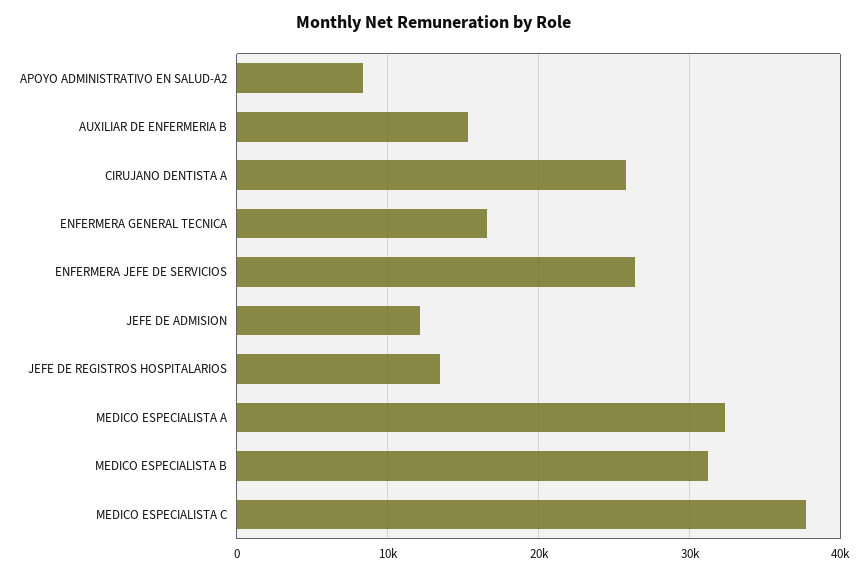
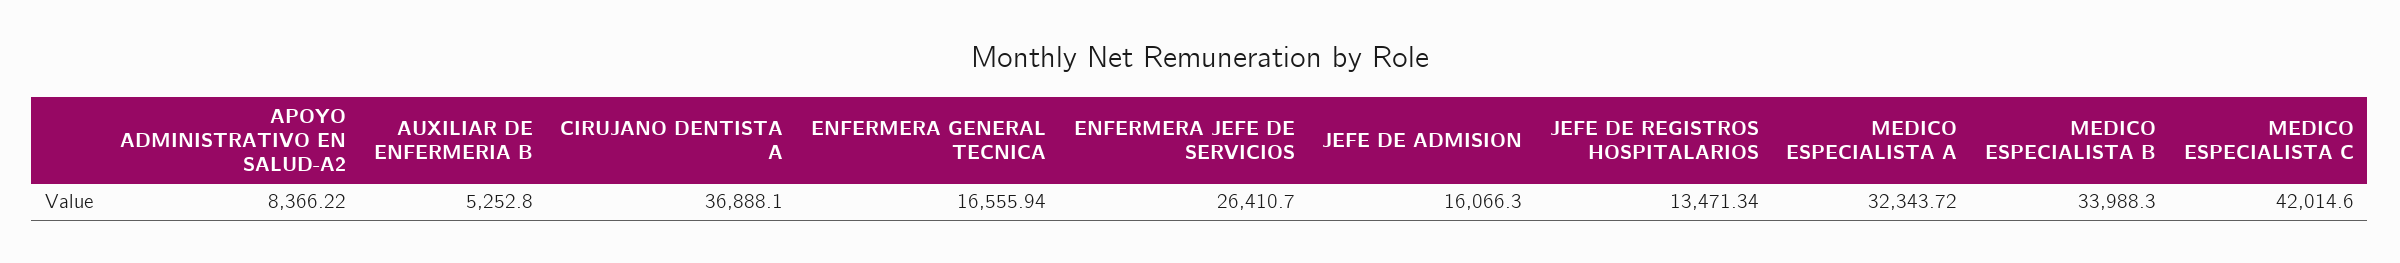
AUXILIAR DE ENFERMERIA B: 15000 -> 5252.8
CIRUJANO DENTISTA A: 26000 -> 36888.1
JEFE DE ADMISION: 12000 -> 16066.3
MEDICO ESPECIALISTA B: 31000 -> 33988.3
MEDICO ESPECIALISTA C: 38000 -> 42014.6

